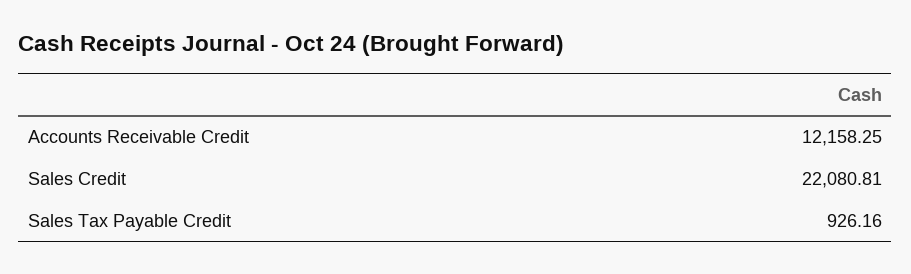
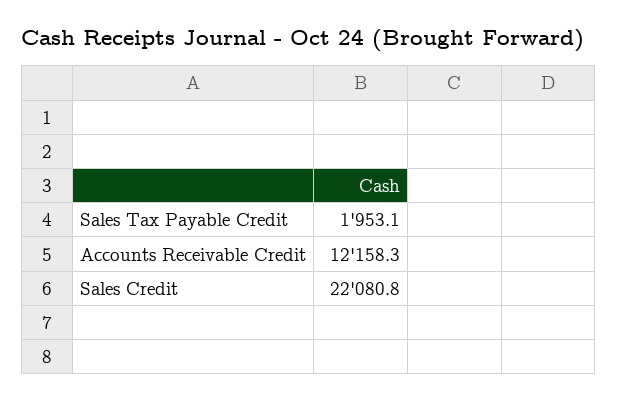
Sales Tax Payable Credit: 926.16 -> 1953.1

